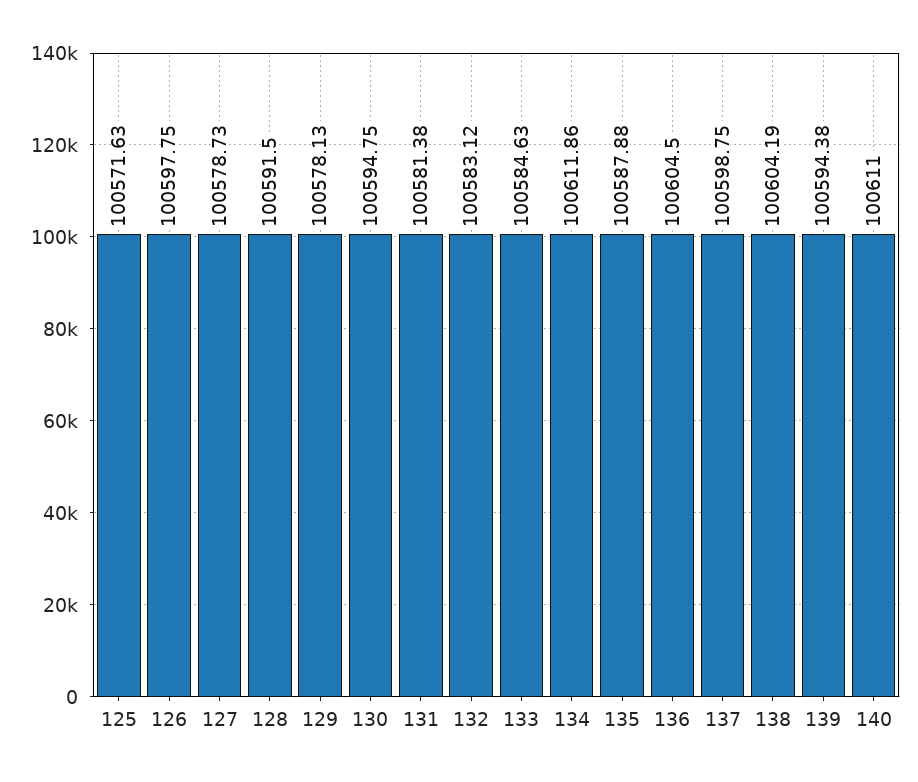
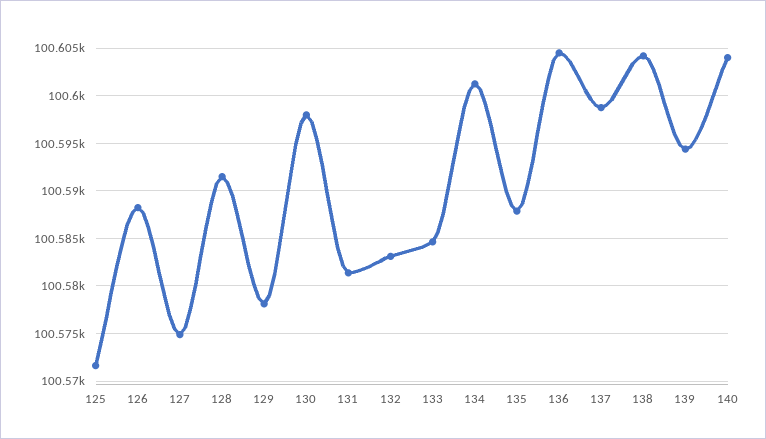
126: 100597.75 -> 100588
127: 100578.73 -> 100575
130: 100594.75 -> 100598
134: 100611.86 -> 100601
140: 100611 -> 100604

